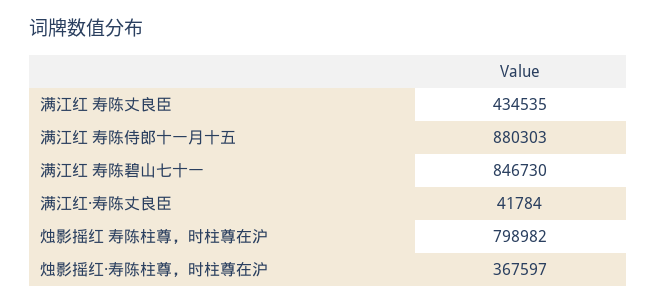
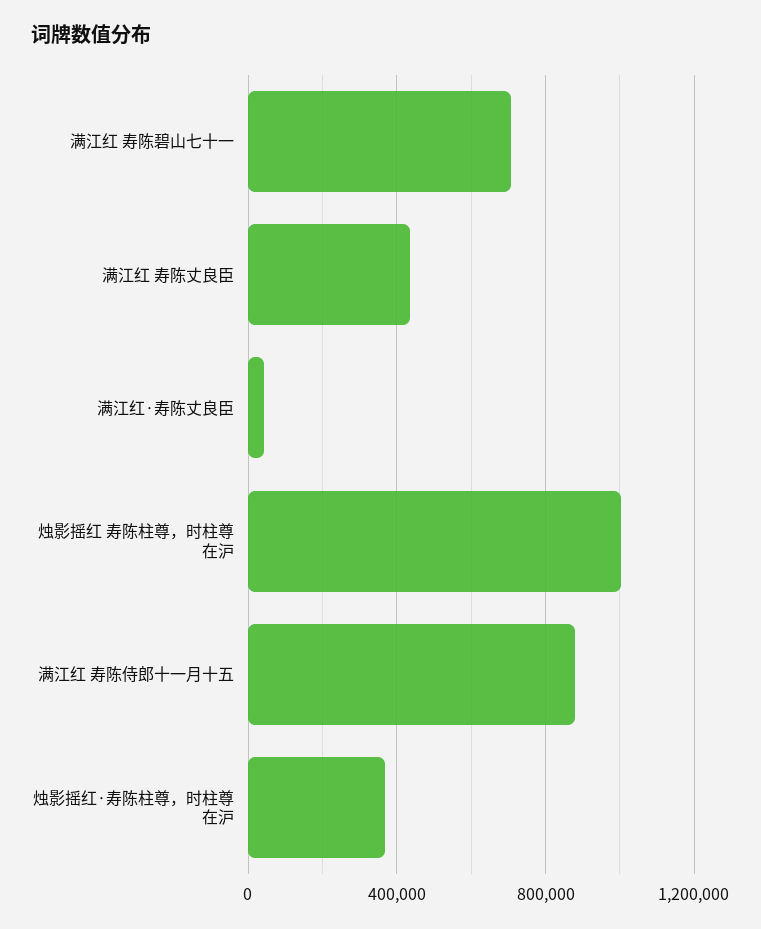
满江红 寿陈碧山七十一: 846730 -> 700000
烛影摇红 寿陈柱尊，时柱尊在沪: 798982 -> 1000000

